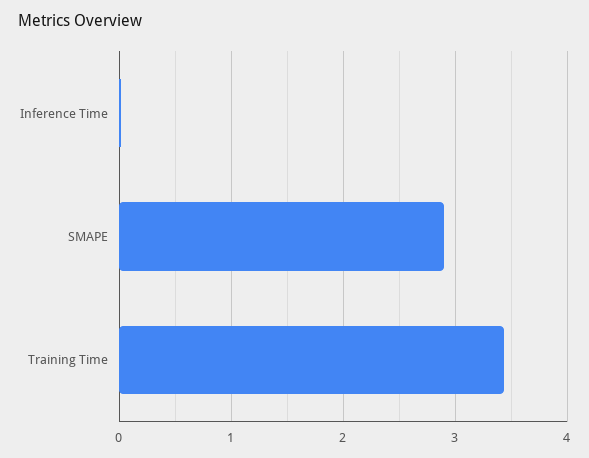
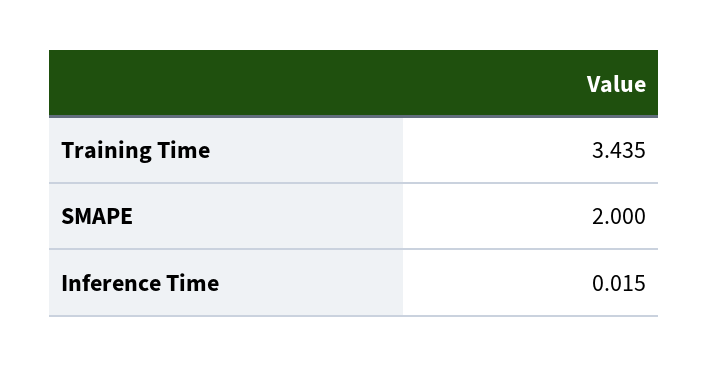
SMAPE: 2.9 -> 2

